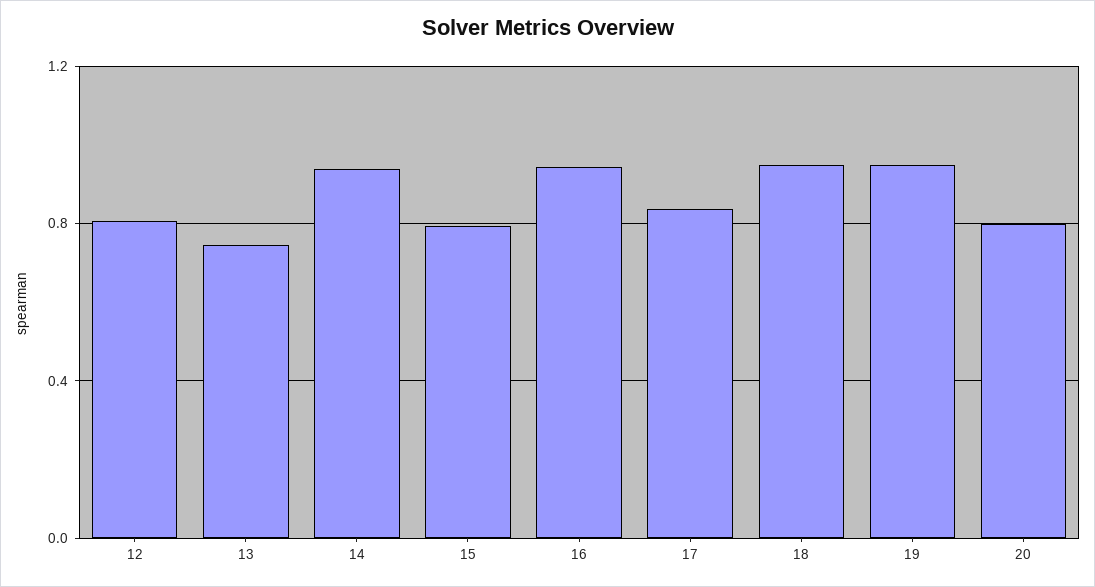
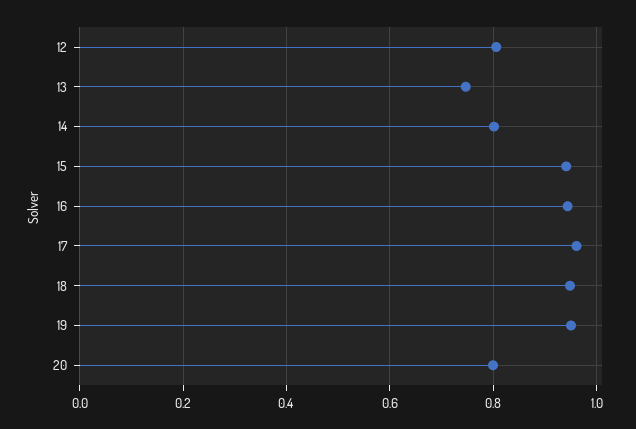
14: 0.95 -> 0.8
15: 0.8 -> 0.94
17: 0.85 -> 0.96

